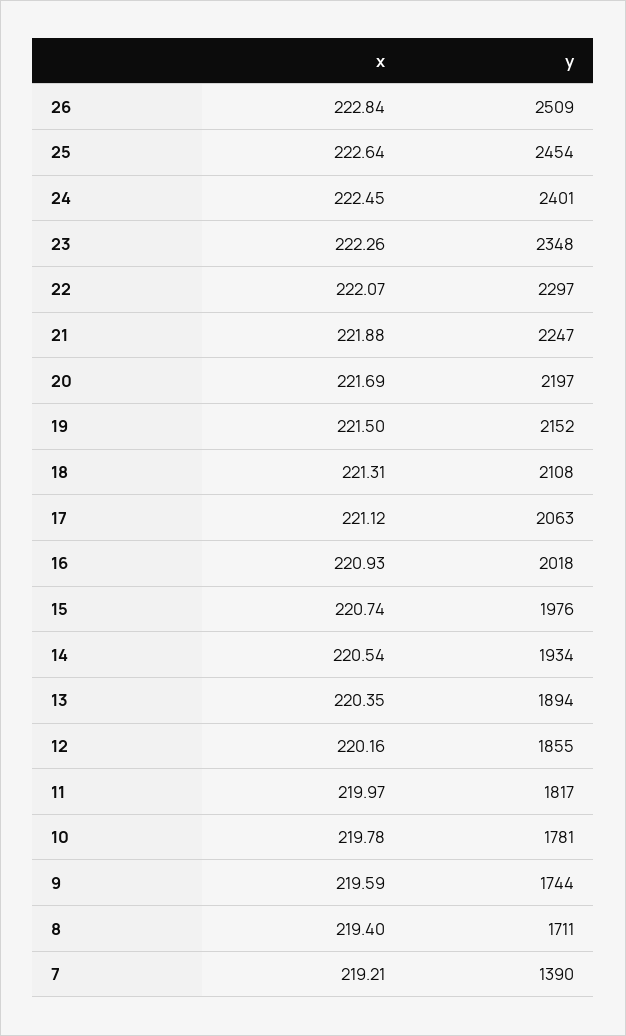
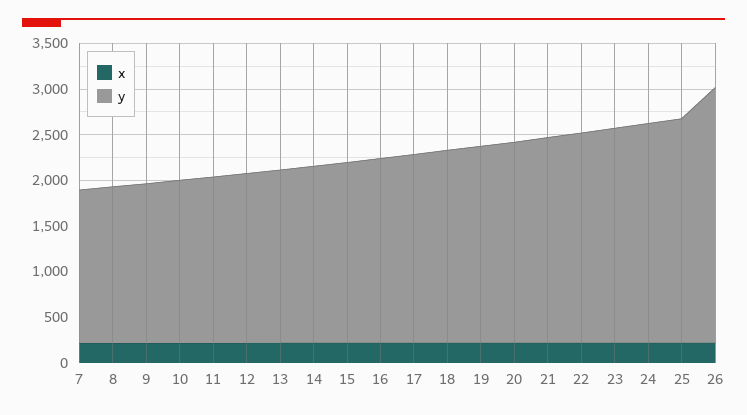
y, 26: 2509 -> 2800
y, 7: 1390 -> 1700

